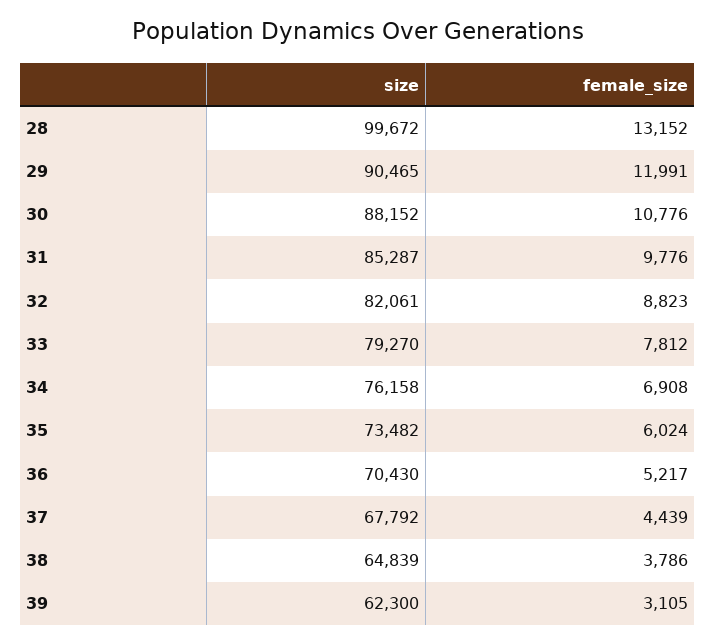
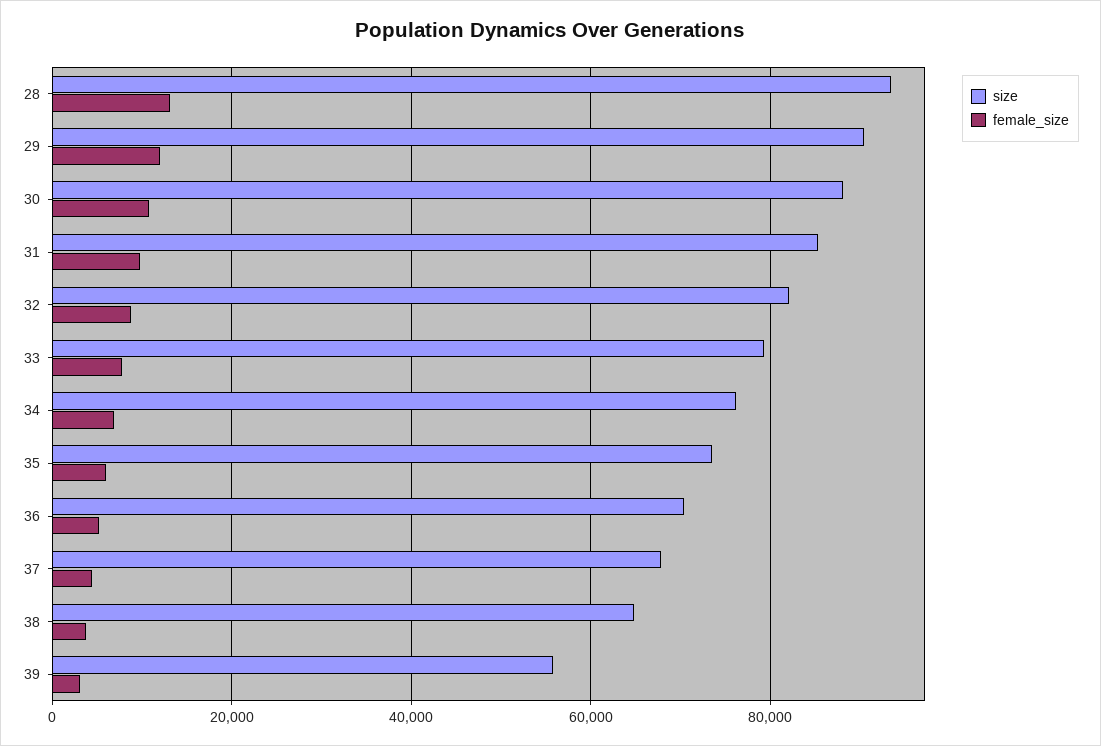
size, 28: 99672 -> 94000
size, 39: 62300 -> 56000

